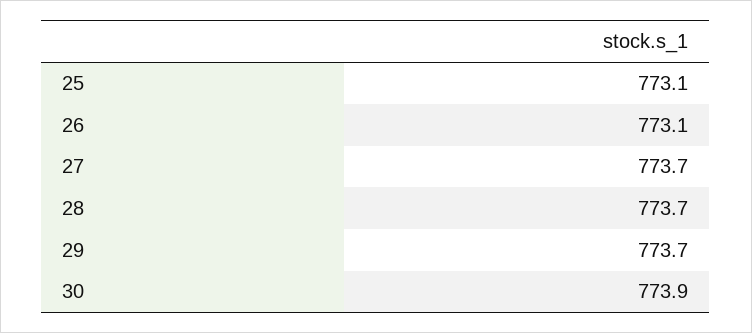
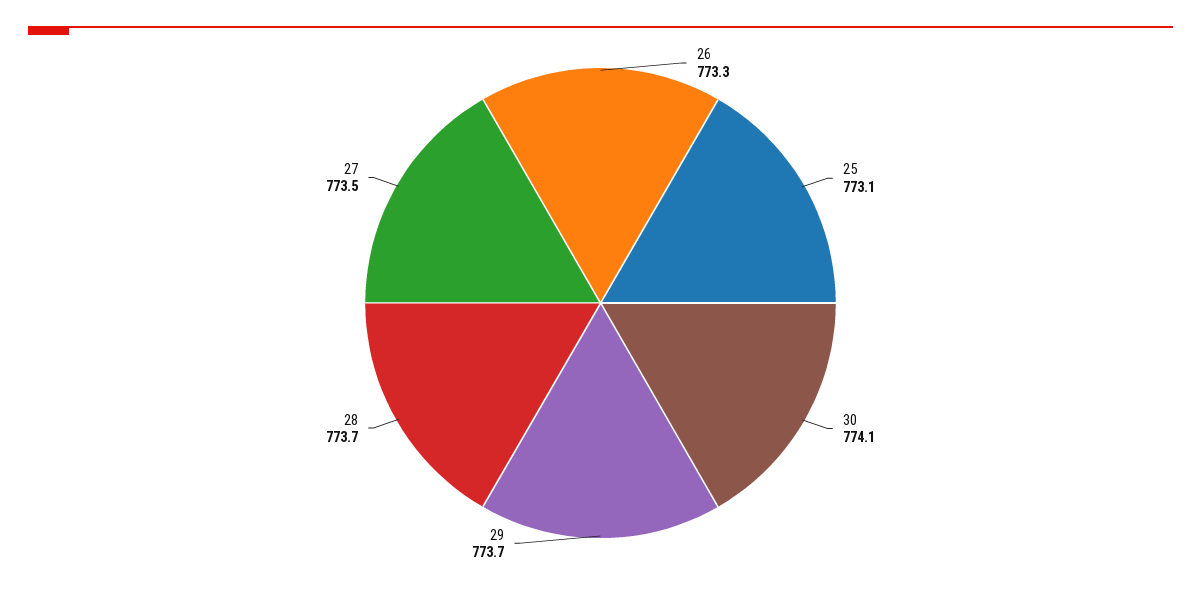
26: 773.1 -> 773.3
27: 773.7 -> 773.5
30: 773.9 -> 774.1

